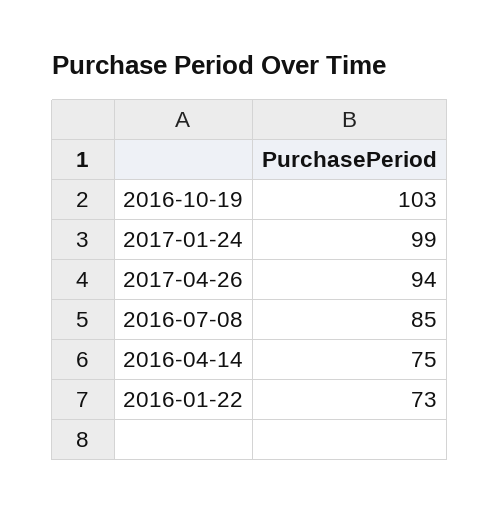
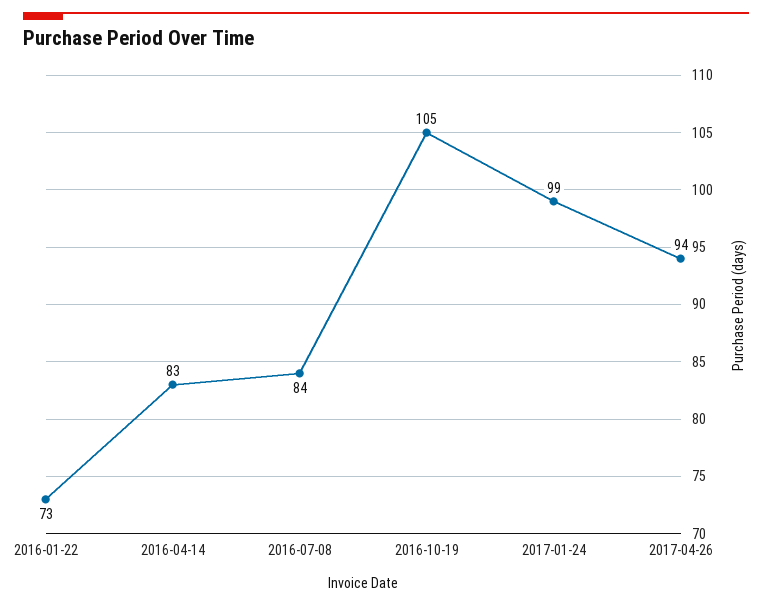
2016-10-19: 103 -> 105
2016-07-08: 85 -> 84
2016-04-14: 75 -> 83

